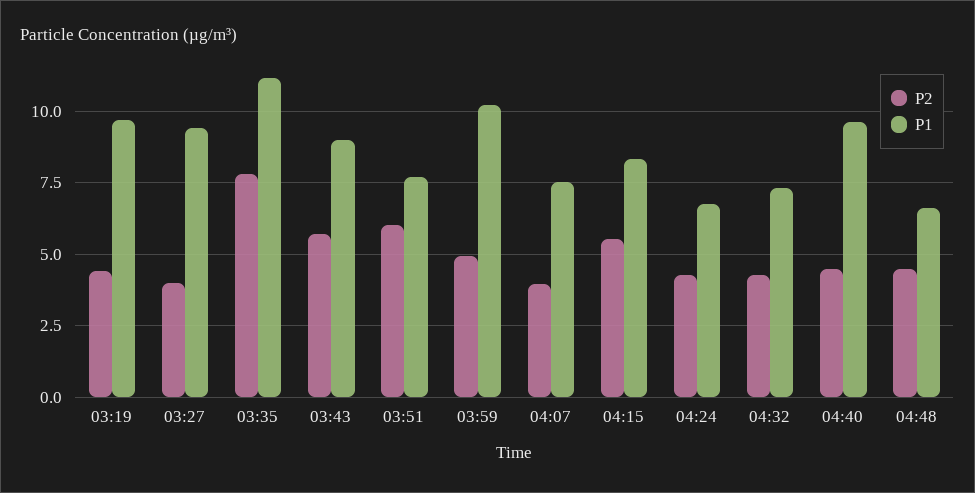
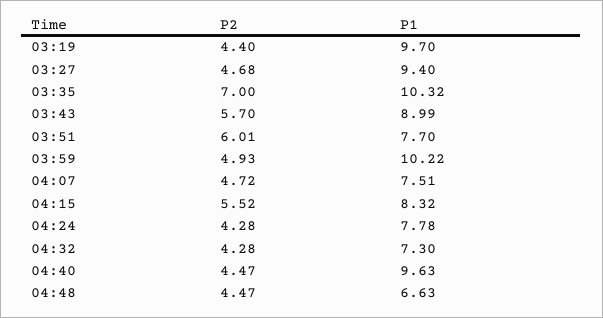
P2, 03:27: 4 -> 4.68
P2, 03:35: 7.75 -> 7
P1, 03:35: 11.25 -> 10.32
P2, 04:07: 4 -> 4.72
P1, 04:24: 6.75 -> 7.78

